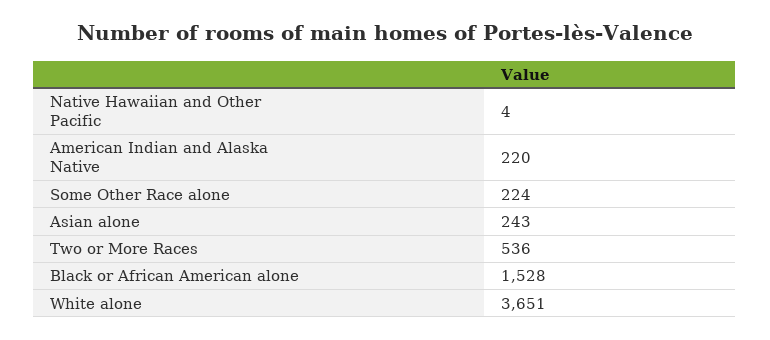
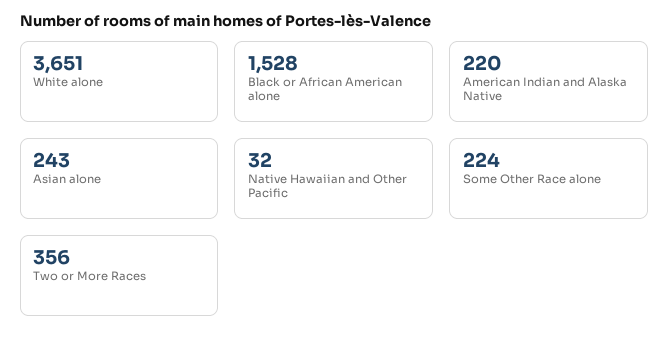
Native Hawaiian and Other Pacific: 4 -> 32
Two or More Races: 536 -> 356

